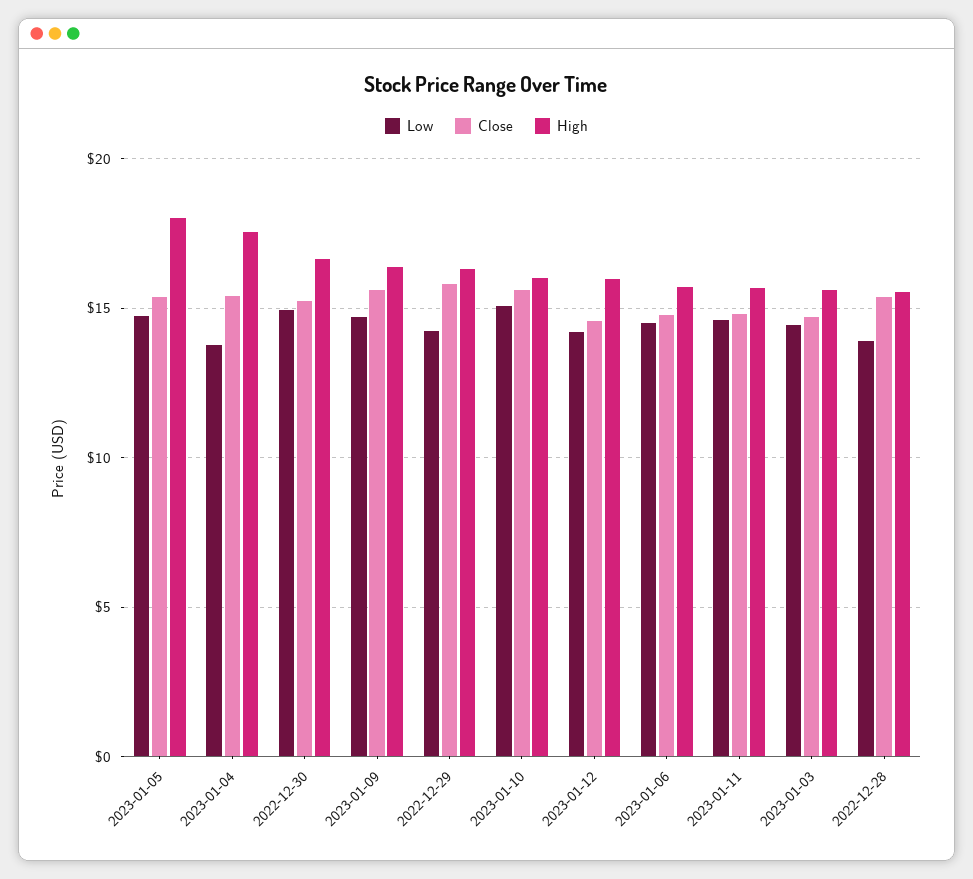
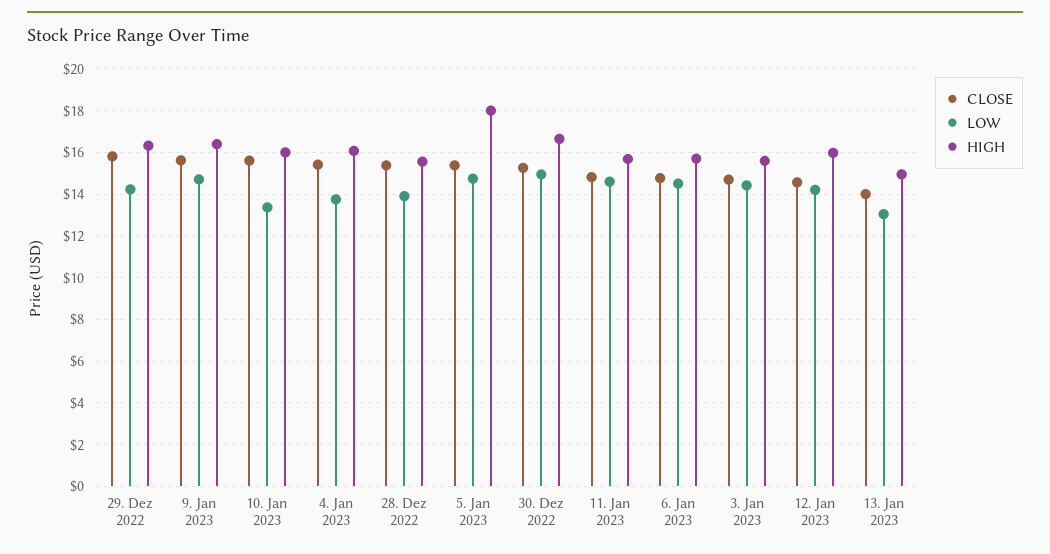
High, 2023-01-04: 17.5 -> 16
Low, 2023-01-10: 15 -> 13.5
Close, 13. Jan 2023: none -> 14
Low, 13. Jan 2023: none -> 13
High, 13. Jan 2023: none -> 15

